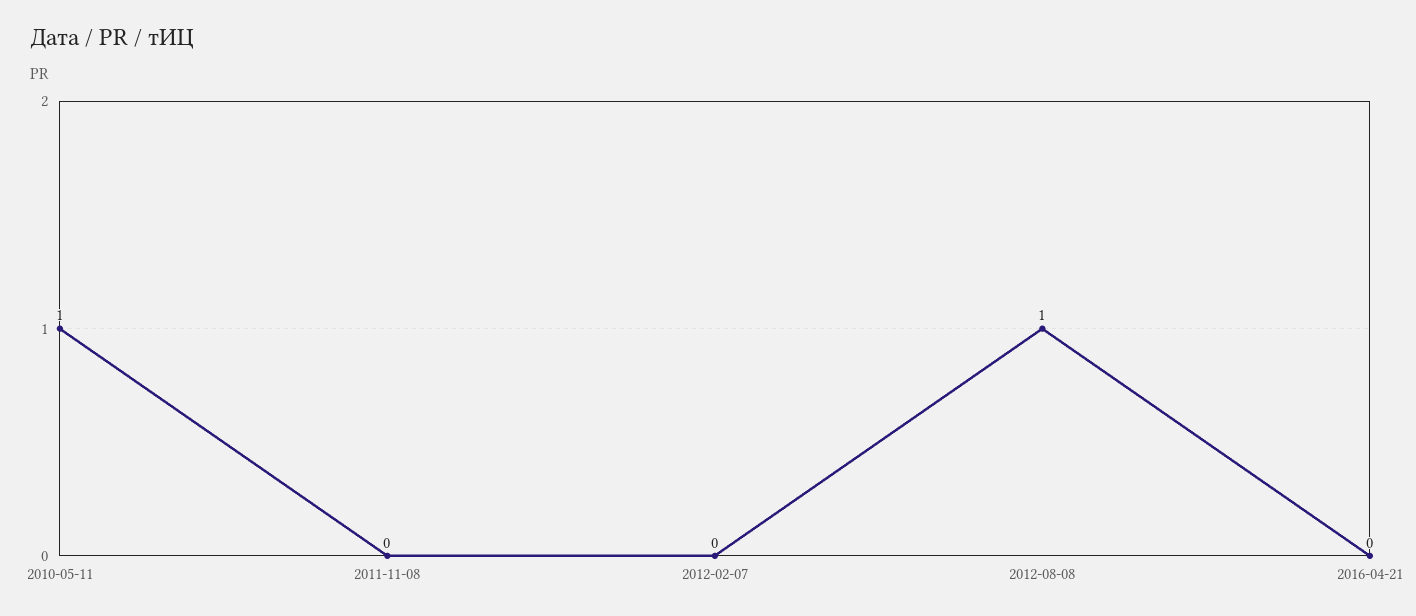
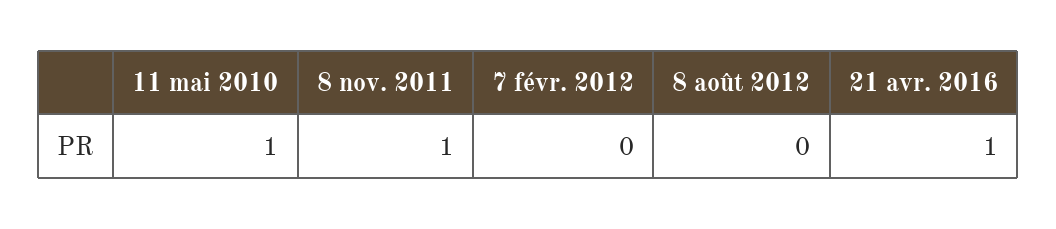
2011-11-08: 0 -> 1
2012-08-08: 1 -> 0
2016-04-21: 0 -> 1

